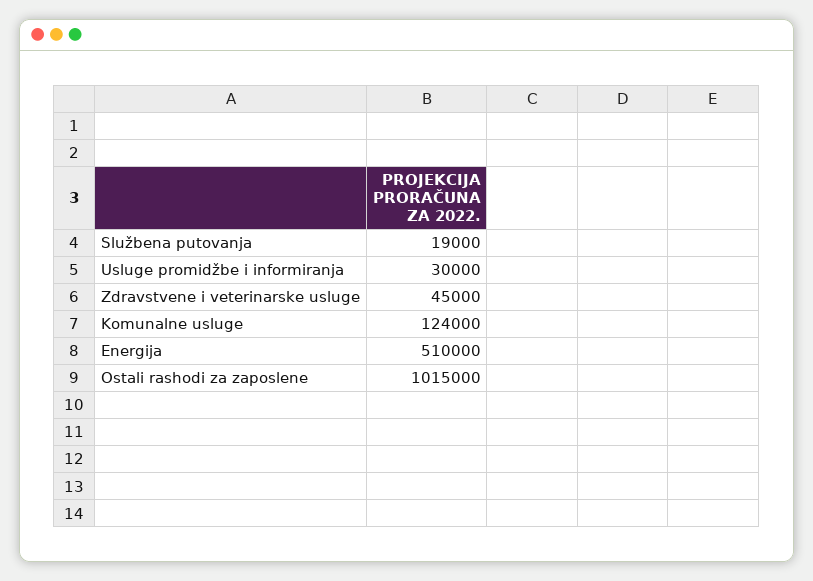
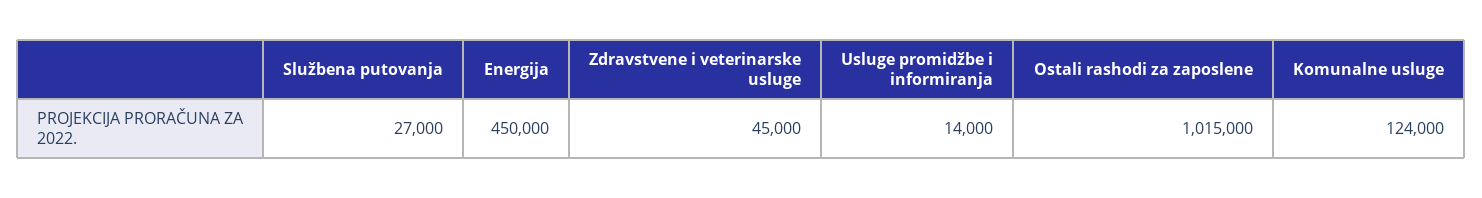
Službena putovanja: 19000 -> 27000
Usluge promidžbe i informiranja: 30000 -> 14000
Energija: 510000 -> 450000

